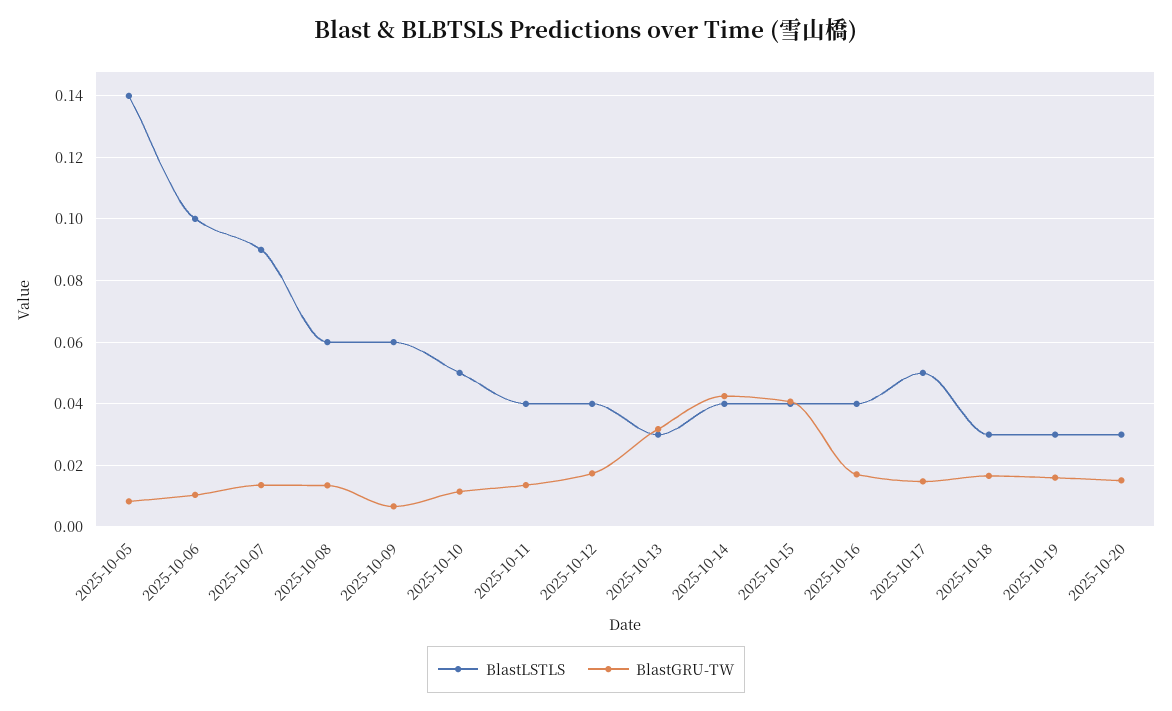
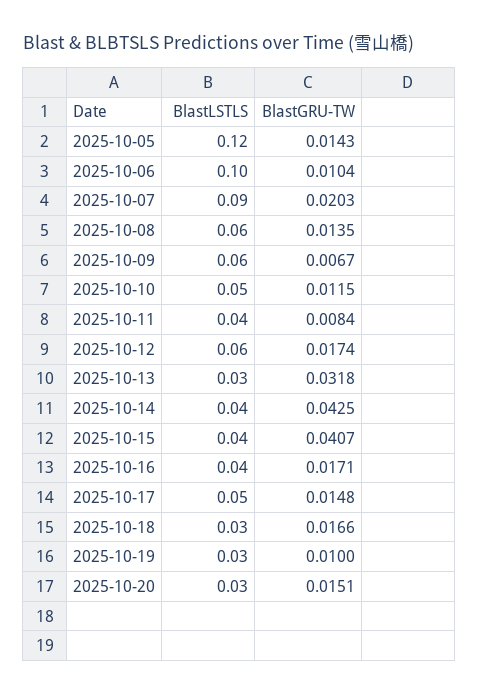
BlastLSTLS, 2025-10-05: 0.14 -> 0.12
BlastGRU-TW, 2025-10-05: 0.008 -> 0.0143
BlastGRU-TW, 2025-10-07: 0.014 -> 0.0203
BlastGRU-TW, 2025-10-11: 0.014 -> 0.0084
BlastLSTLS, 2025-10-12: 0.04 -> 0.06
BlastGRU-TW, 2025-10-19: 0.016 -> 0.01

